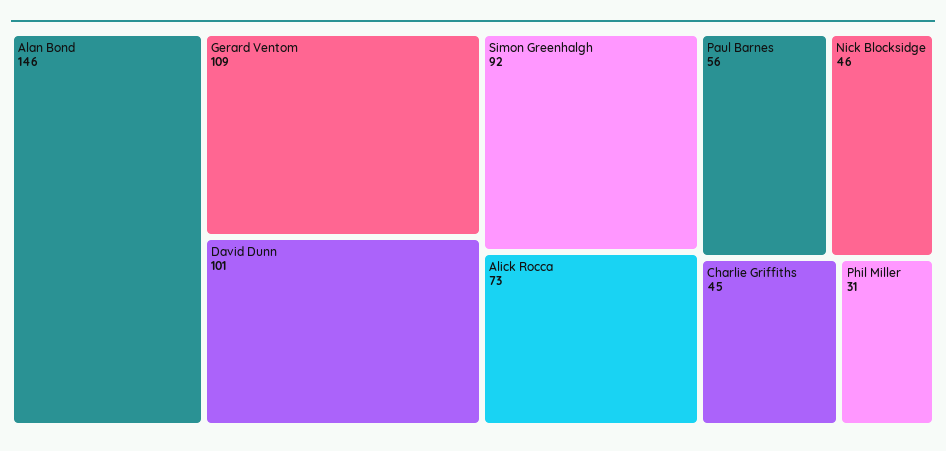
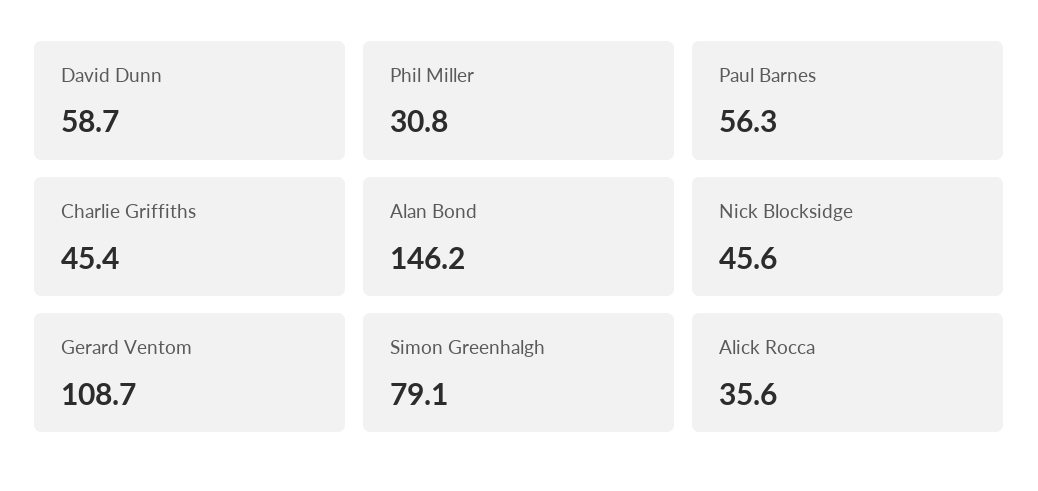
David Dunn: 101 -> 58.7
Simon Greenhalgh: 92 -> 79.1
Alick Rocca: 73 -> 35.6

